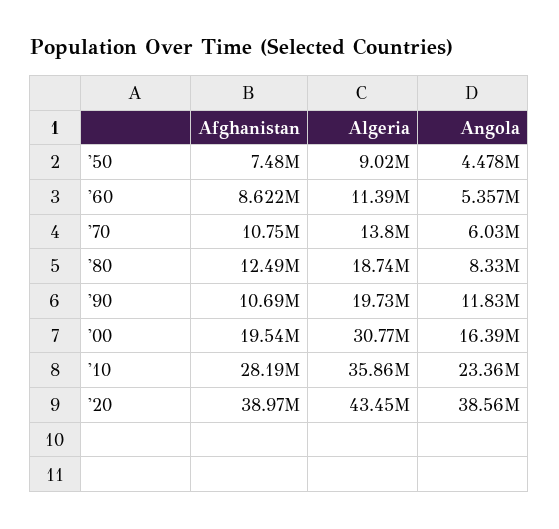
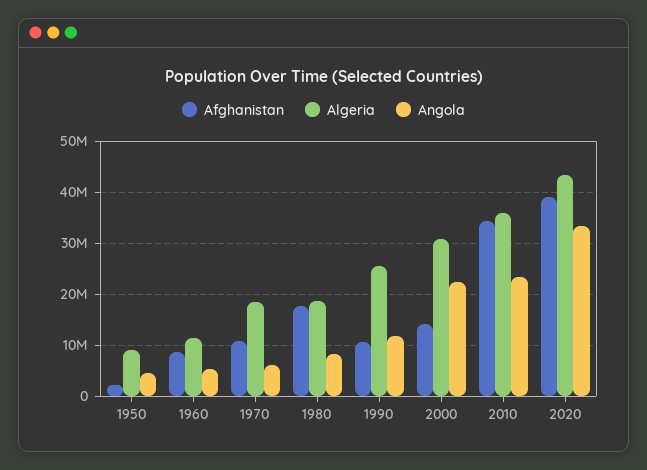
Afghanistan, '50: 7480000 -> 2000000
Algeria, '70: 13800000 -> 18000000
Afghanistan, '80: 12490000 -> 18000000
Algeria, '90: 19730000 -> 26000000
Afghanistan, '00: 19540000 -> 14000000
Angola, '00: 16390000 -> 22000000
Afghanistan, '10: 28190000 -> 34000000
Angola, '20: 38560000 -> 34000000

